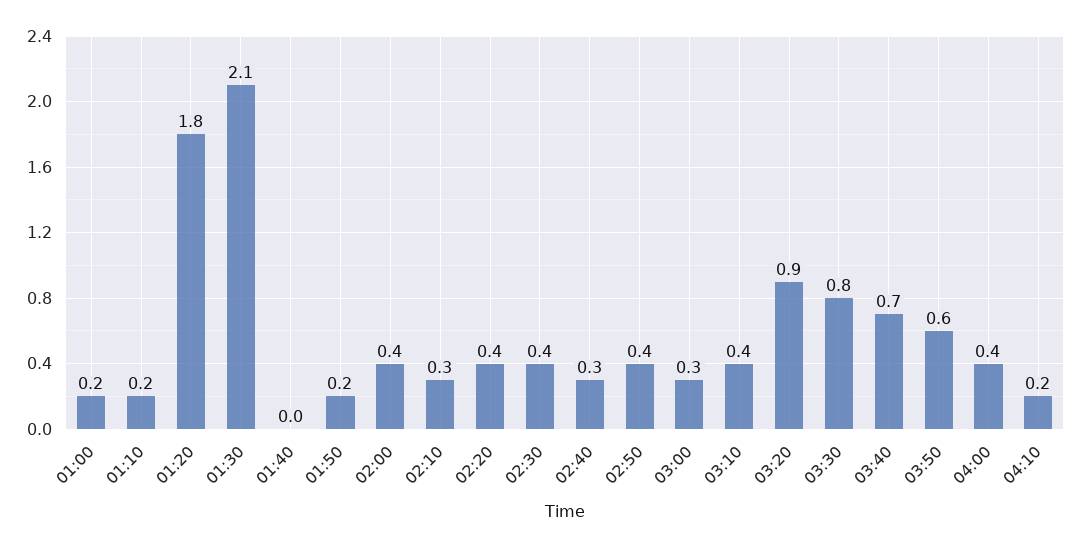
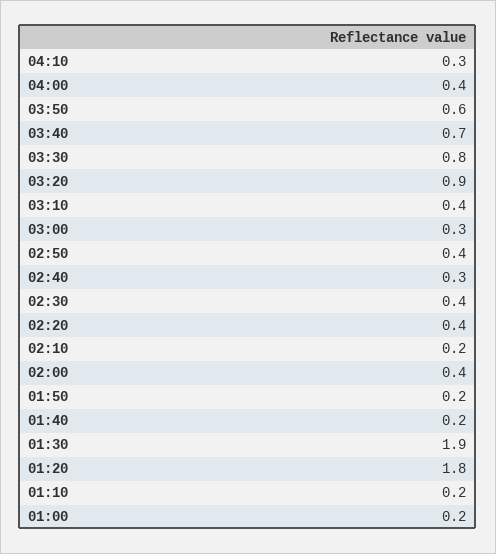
01:30: 2.1 -> 1.9
01:40: 0 -> 0.2
02:10: 0.3 -> 0.2
04:10: 0.2 -> 0.3

